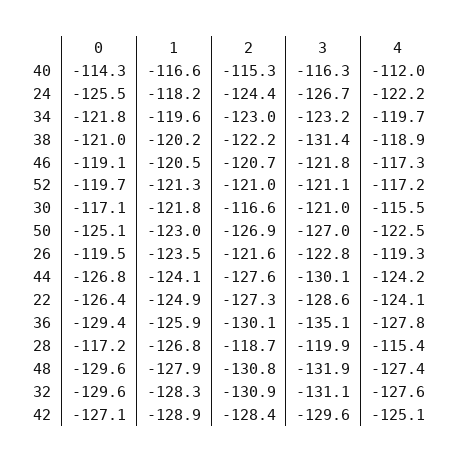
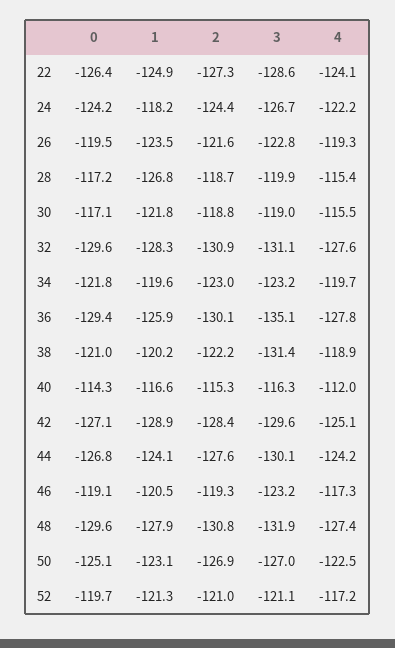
0, 24: -125.5 -> -124.2
2, 46: -120.7 -> -119.3
3, 46: -121.8 -> -123.2
2, 30: -116.6 -> -118.8
3, 30: -121 -> -119
1, 50: -123 -> -123.1

